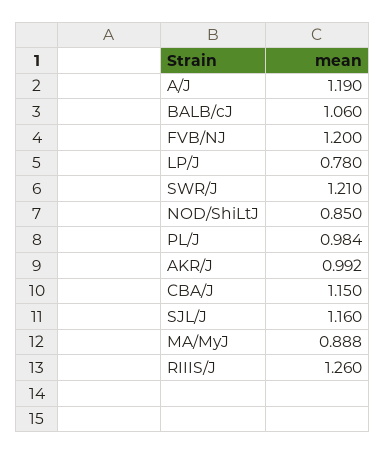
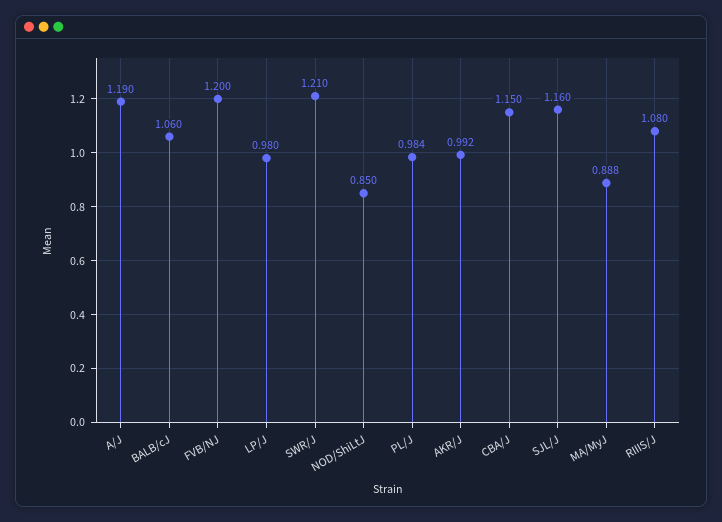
LP/J: 0.78 -> 0.98
RIIIS/J: 1.26 -> 1.08

